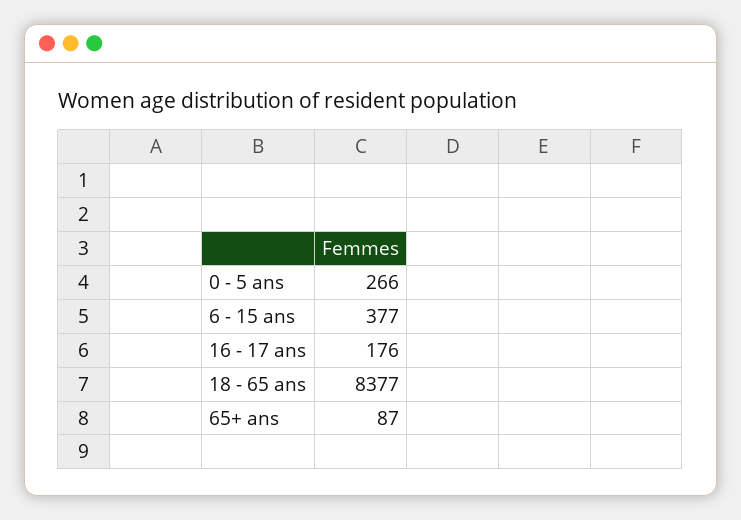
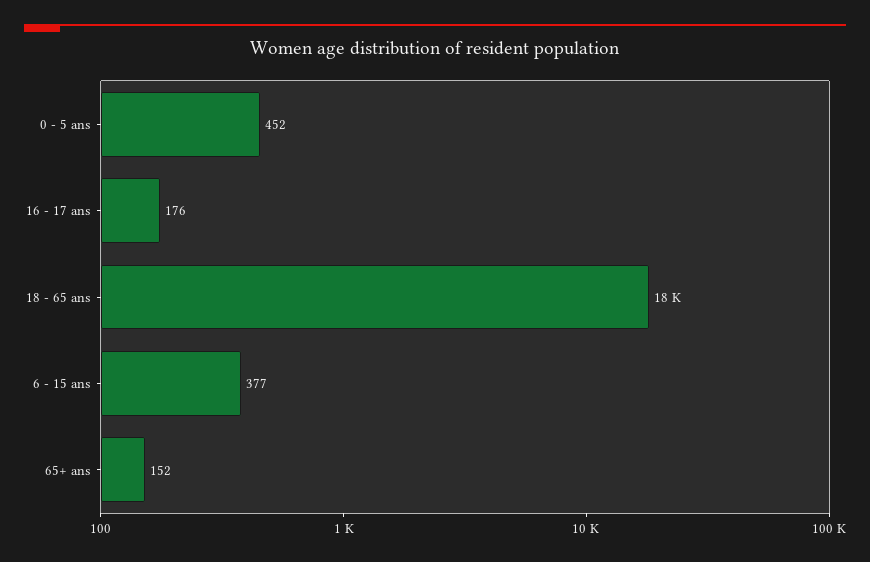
0 - 5 ans: 266 -> 452
18 - 65 ans: 8377 -> 18000
65+ ans: 87 -> 152

